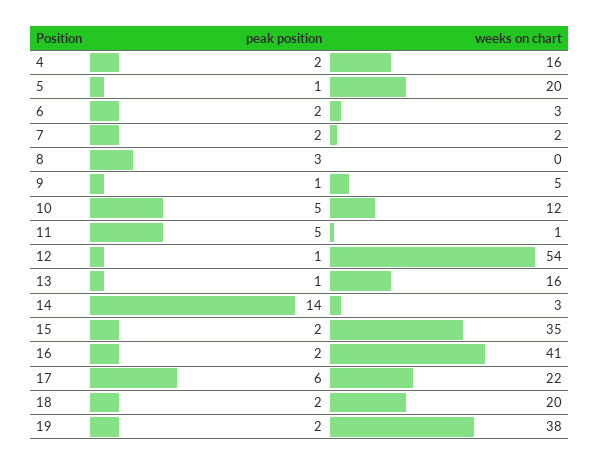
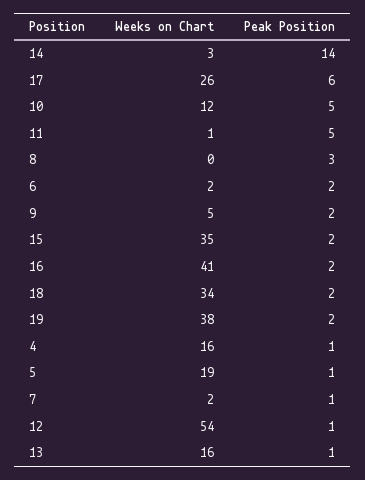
peak position, 4: 2 -> 1
weeks on chart, 5: 20 -> 19
weeks on chart, 6: 3 -> 2
peak position, 7: 2 -> 1
peak position, 9: 1 -> 2
weeks on chart, 17: 22 -> 26
weeks on chart, 18: 20 -> 34

